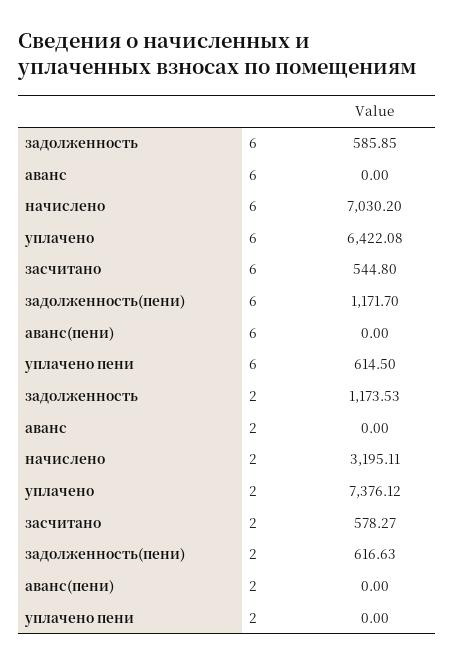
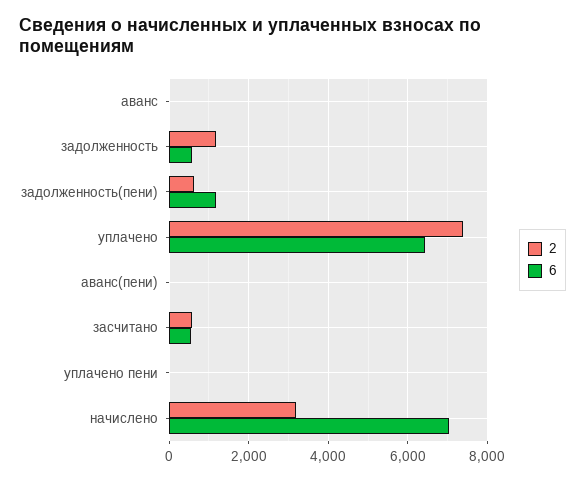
6, уплачено пени: 614.5 -> 0

